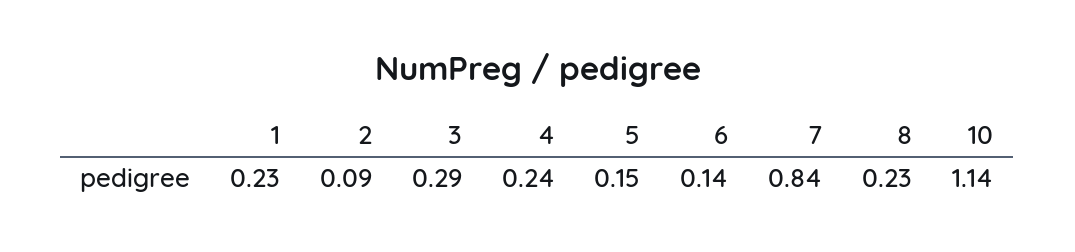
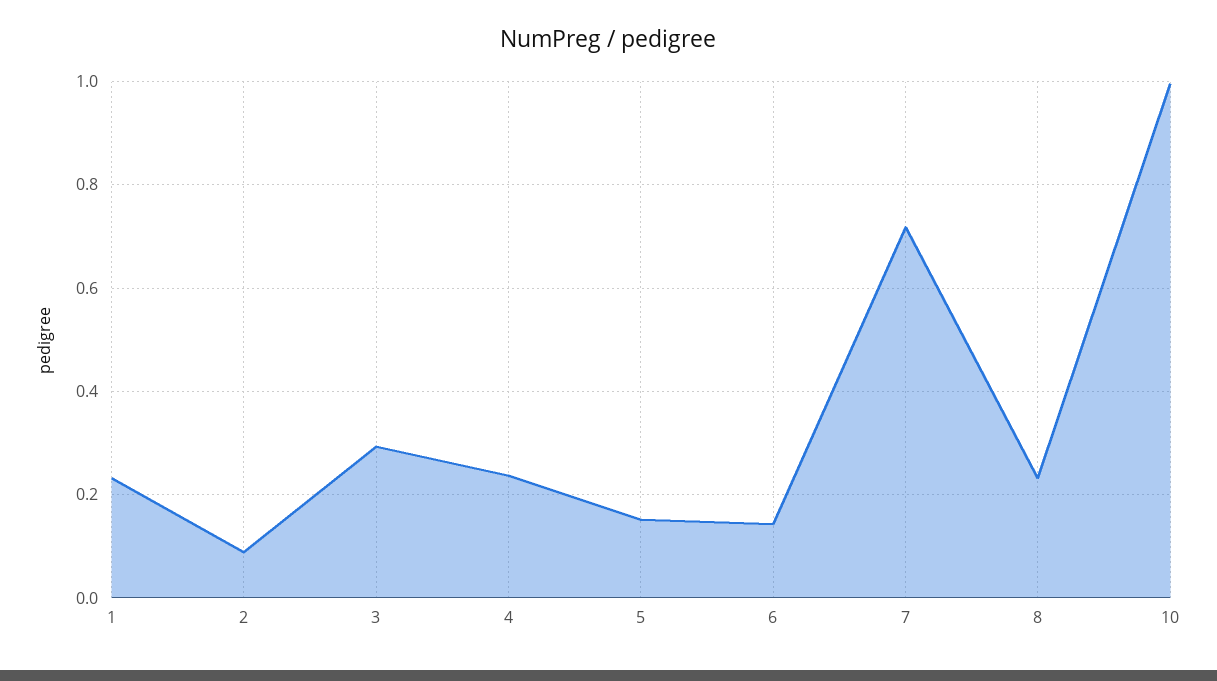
7: 0.84 -> 0.72
10: 1.14 -> 1

